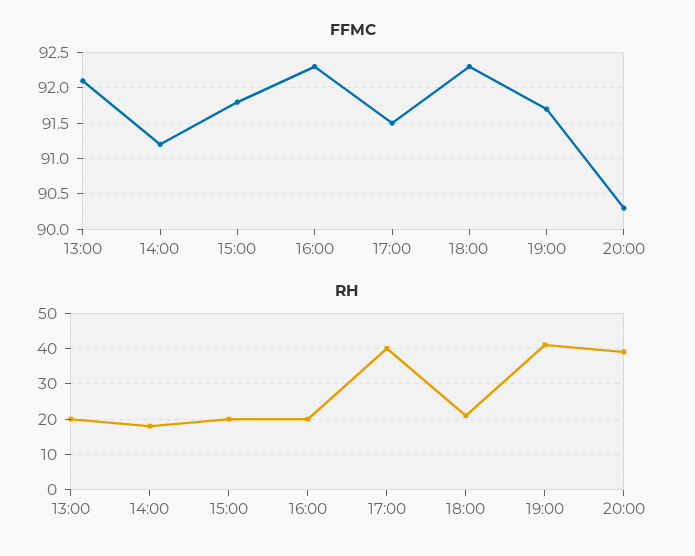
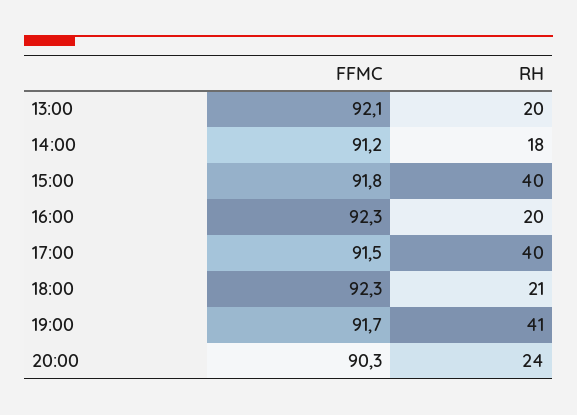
RH, 15:00: 20 -> 40
RH, 20:00: 40 -> 24

